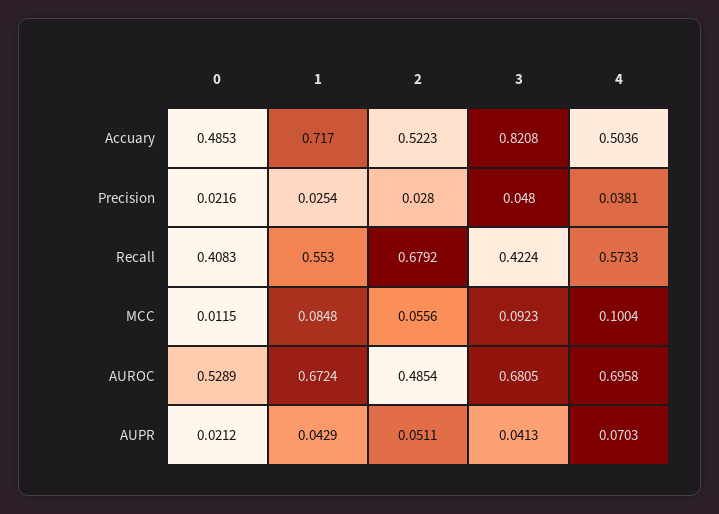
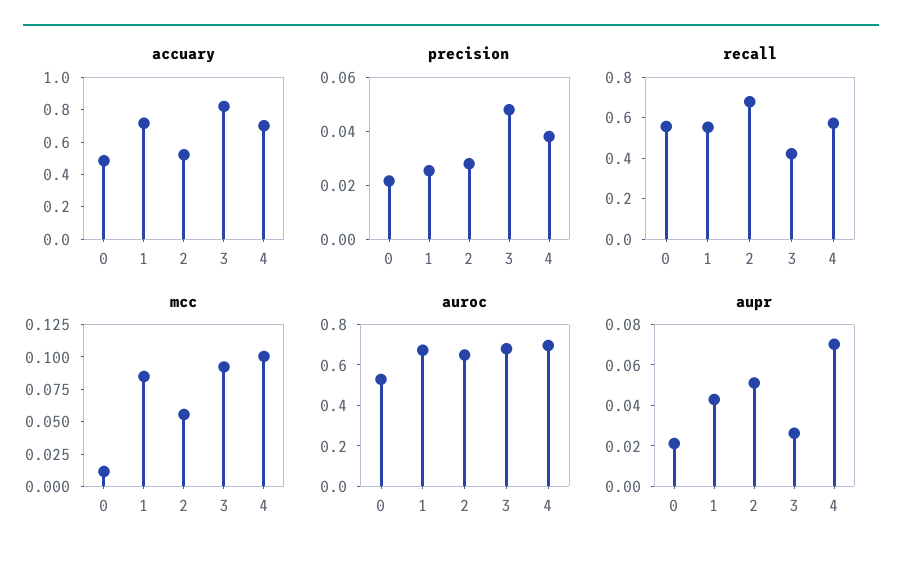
Accuary, 4: 0.5036 -> 0.7
Recall, 0: 0.4083 -> 0.55
AUROC, 2: 0.4854 -> 0.65
AUPR, 3: 0.0413 -> 0.025

